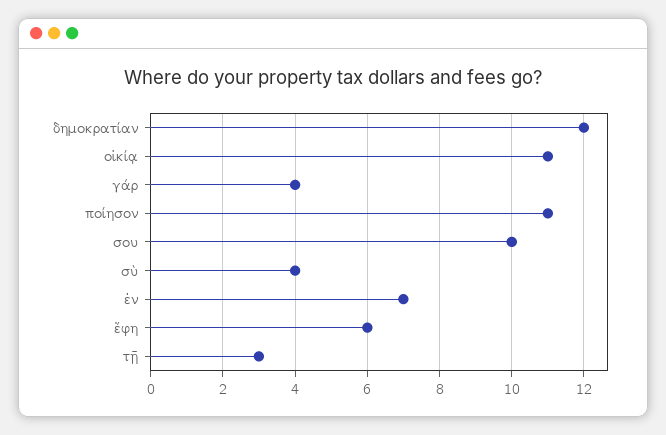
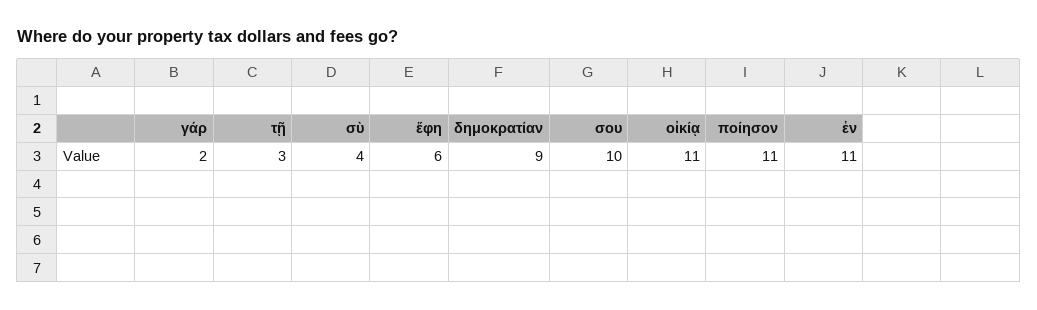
δημοκρατίαν: 12 -> 9
γάρ: 4 -> 2
ἐν: 7 -> 11

